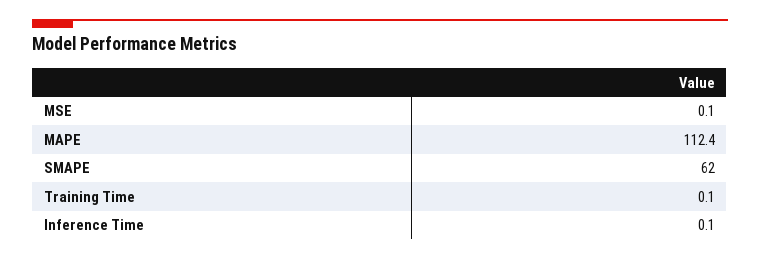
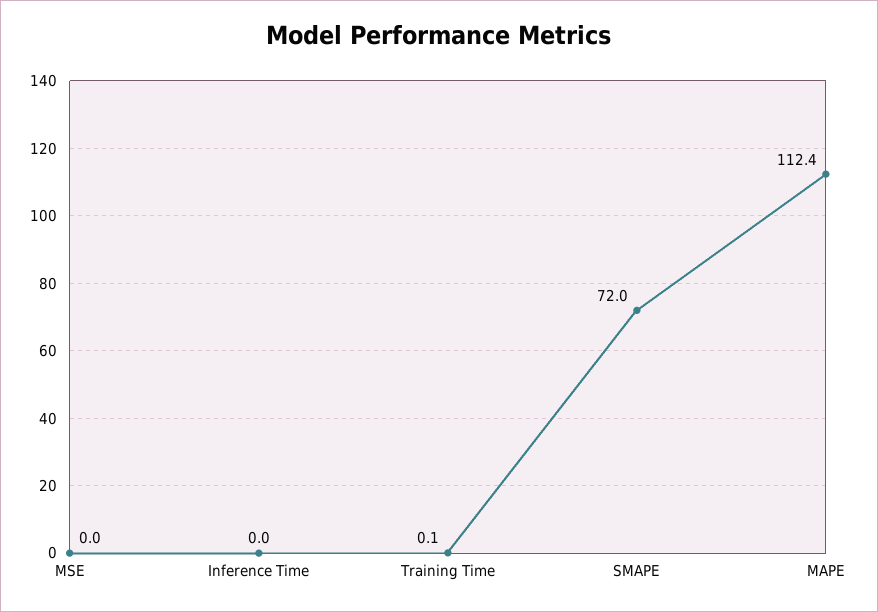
MSE: 0.1 -> 0
SMAPE: 62 -> 72
Inference Time: 0.1 -> 0

